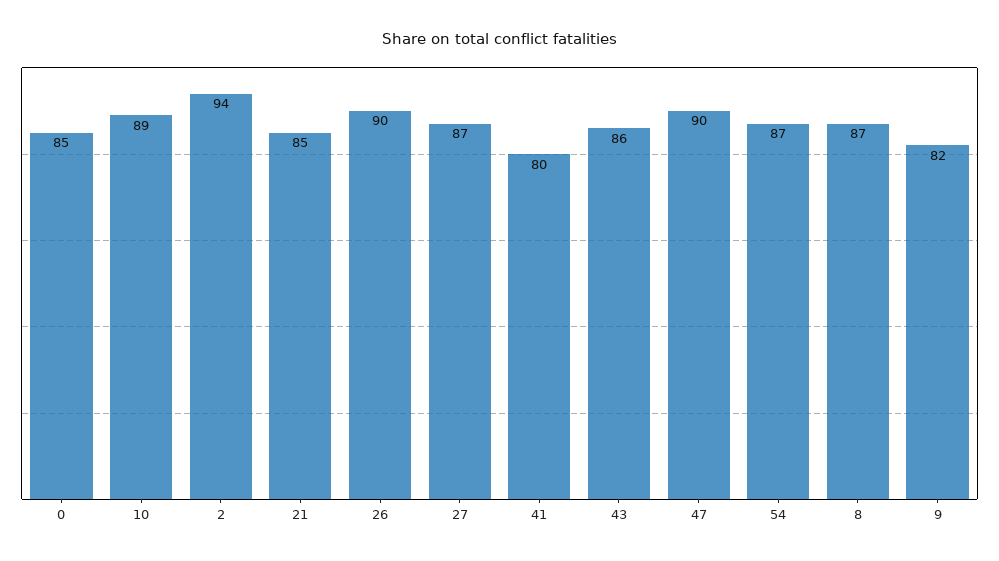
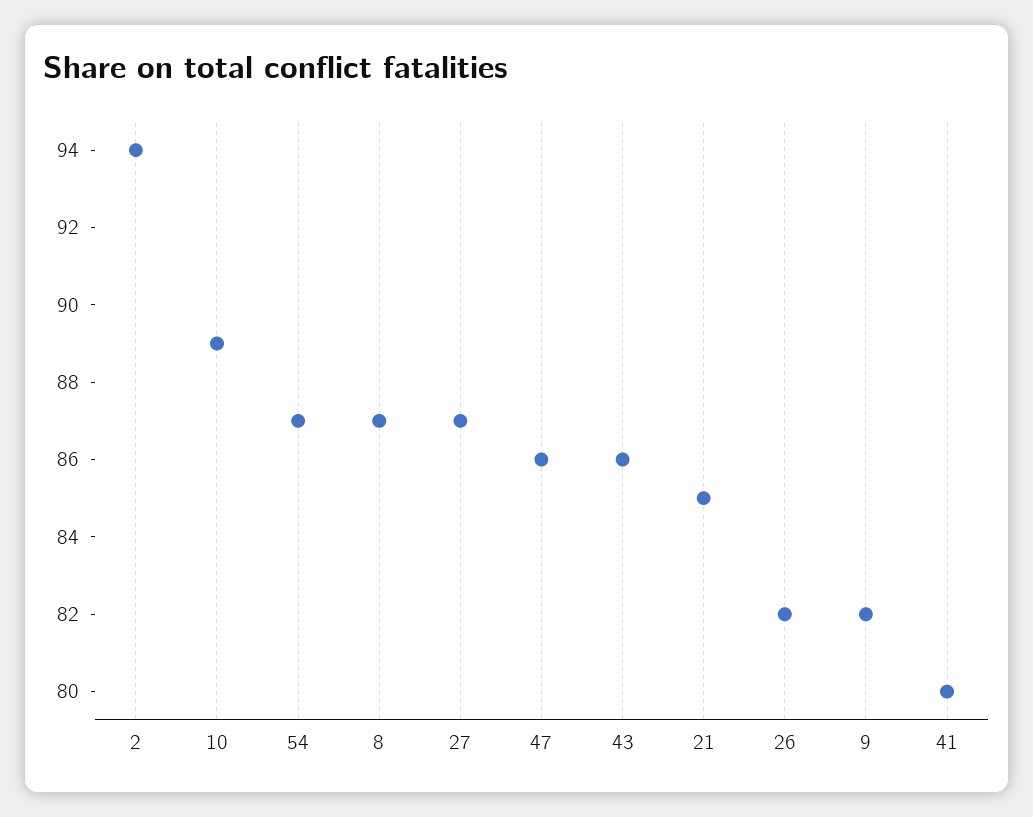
0: 85 -> none
26: 90 -> 82
47: 90 -> 86

